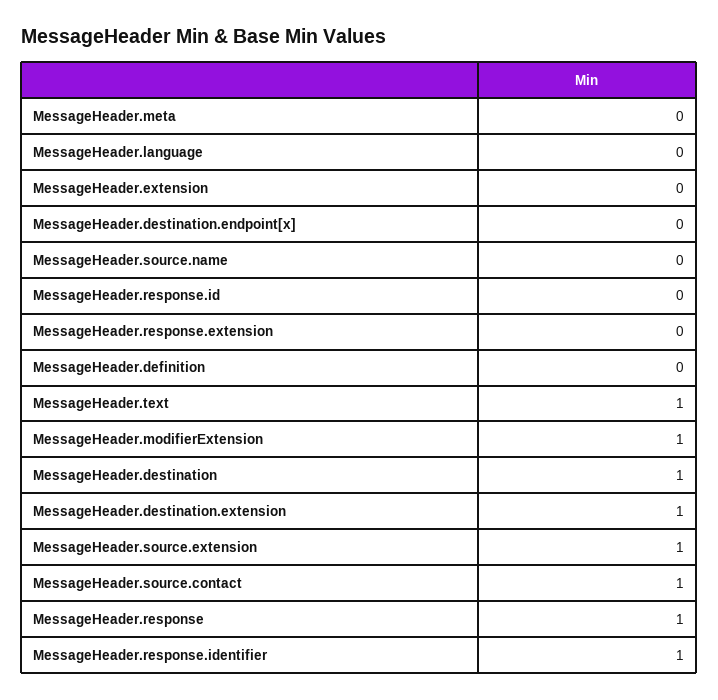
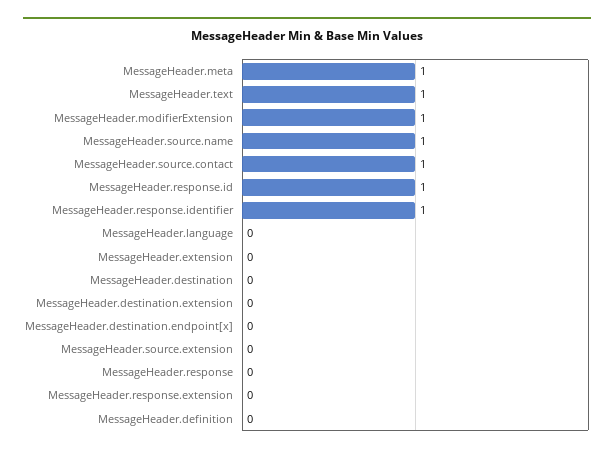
MessageHeader.meta: 0 -> 1
MessageHeader.source.name: 0 -> 1
MessageHeader.response.id: 0 -> 1
MessageHeader.destination: 1 -> 0
MessageHeader.destination.extension: 1 -> 0
MessageHeader.source.extension: 1 -> 0
MessageHeader.response: 1 -> 0

